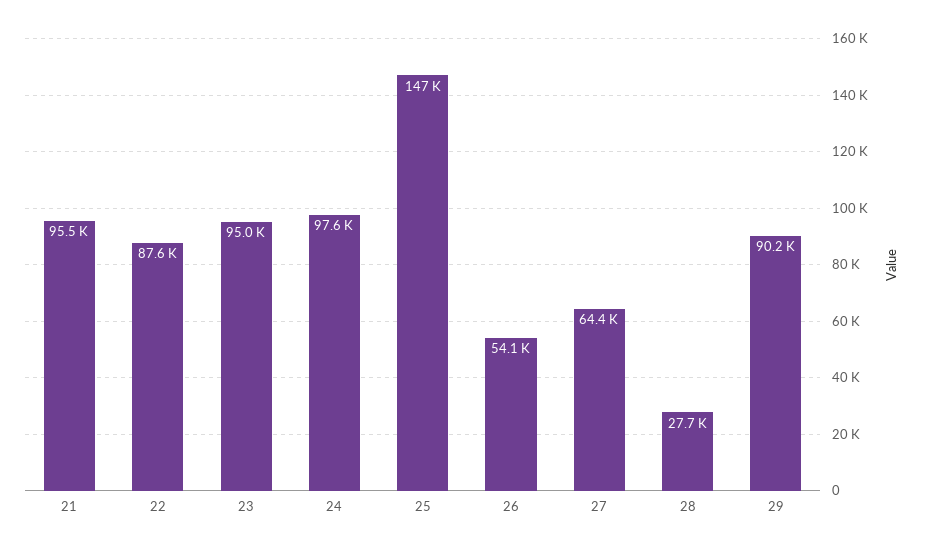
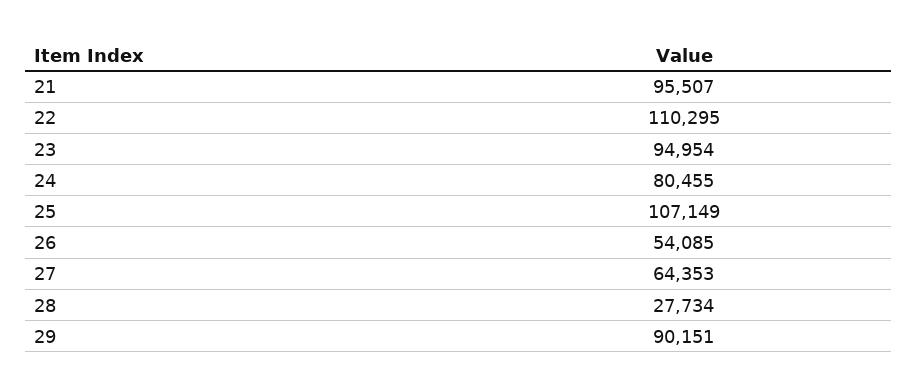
22: 87600 -> 110295
24: 97600 -> 80455
25: 147000 -> 107149

